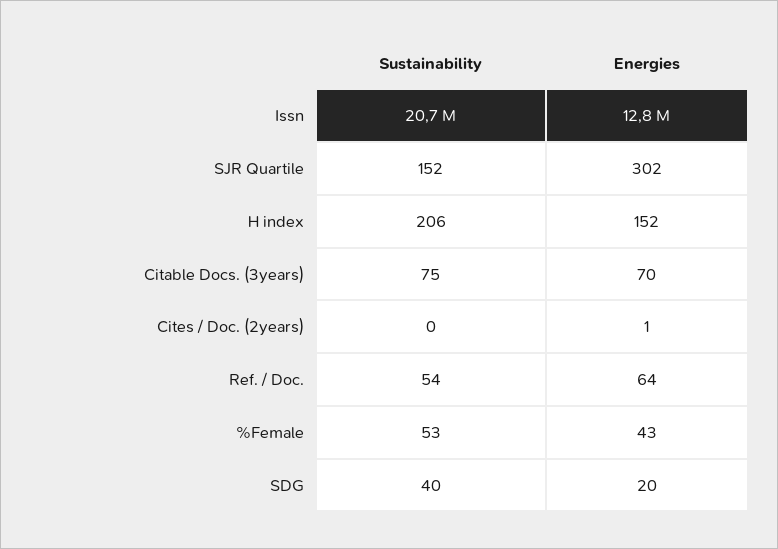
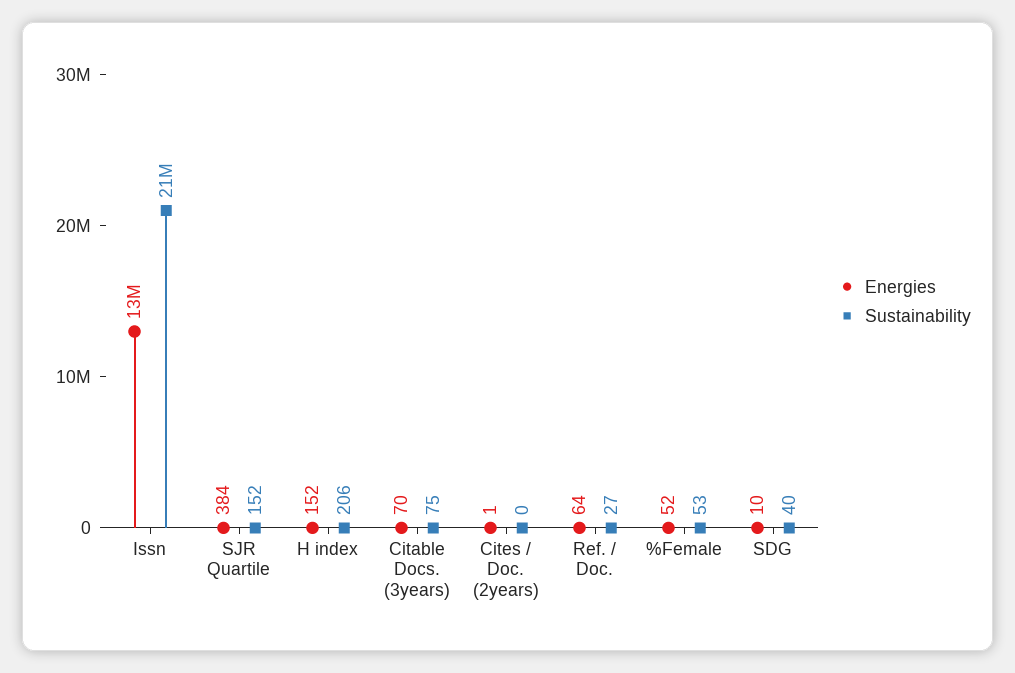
Energies, SJR Quartile: 302 -> 384
Sustainability, Ref. / Doc.: 54 -> 27
Energies, %Female: 43 -> 52
Energies, SDG: 20 -> 10

